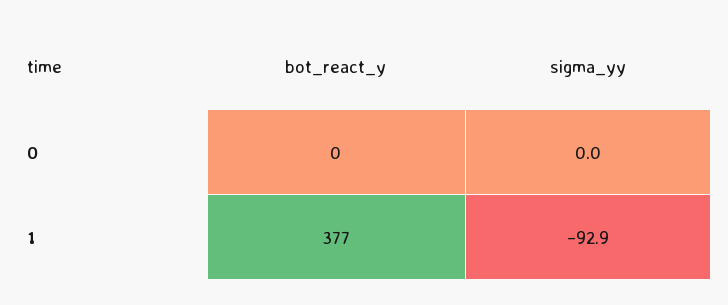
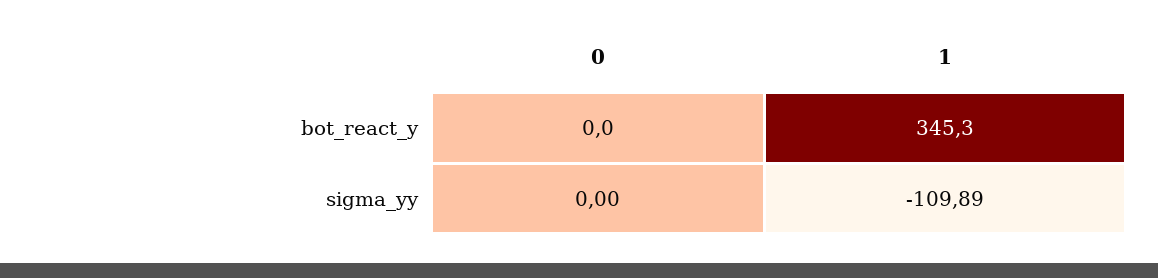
bot_react_y, 1: 377 -> 345.3
sigma_yy, 1: -92.9 -> -109.89

